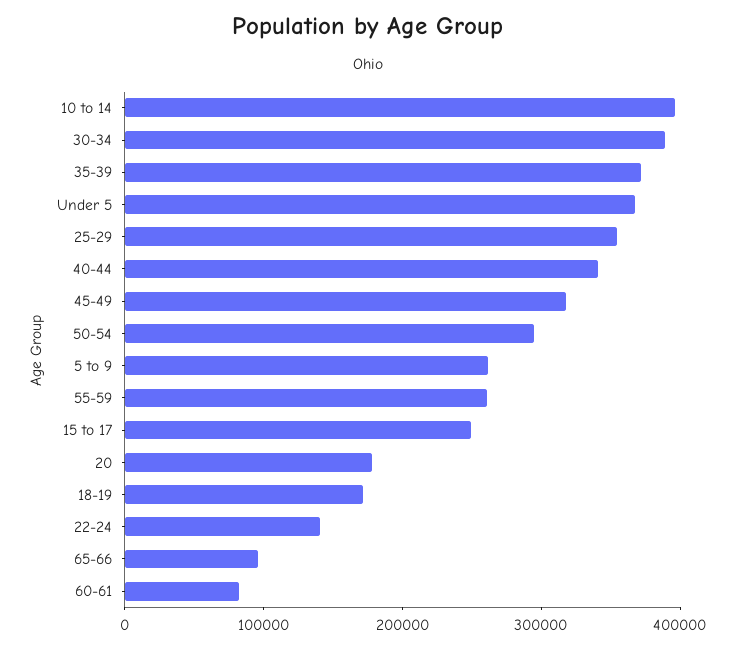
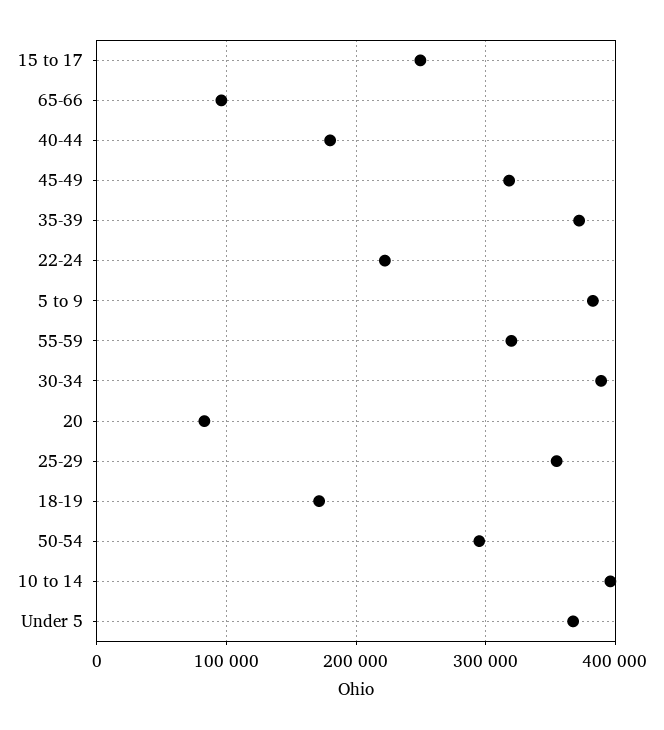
40-44: 340000 -> 180000
5 to 9: 260000 -> 380000
55-59: 260000 -> 320000
20: 180000 -> 80000
22-24: 140000 -> 220000
60-61: 80000 -> none

